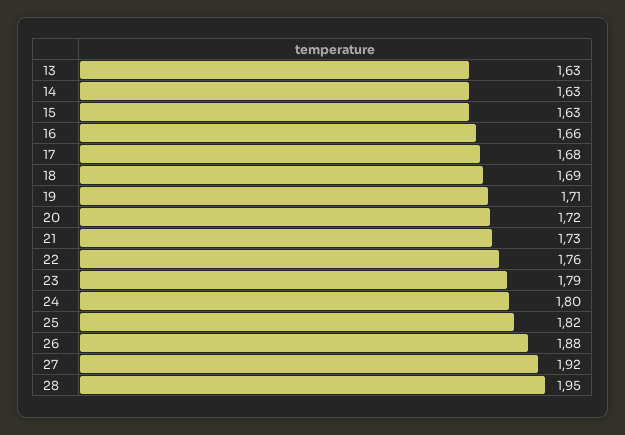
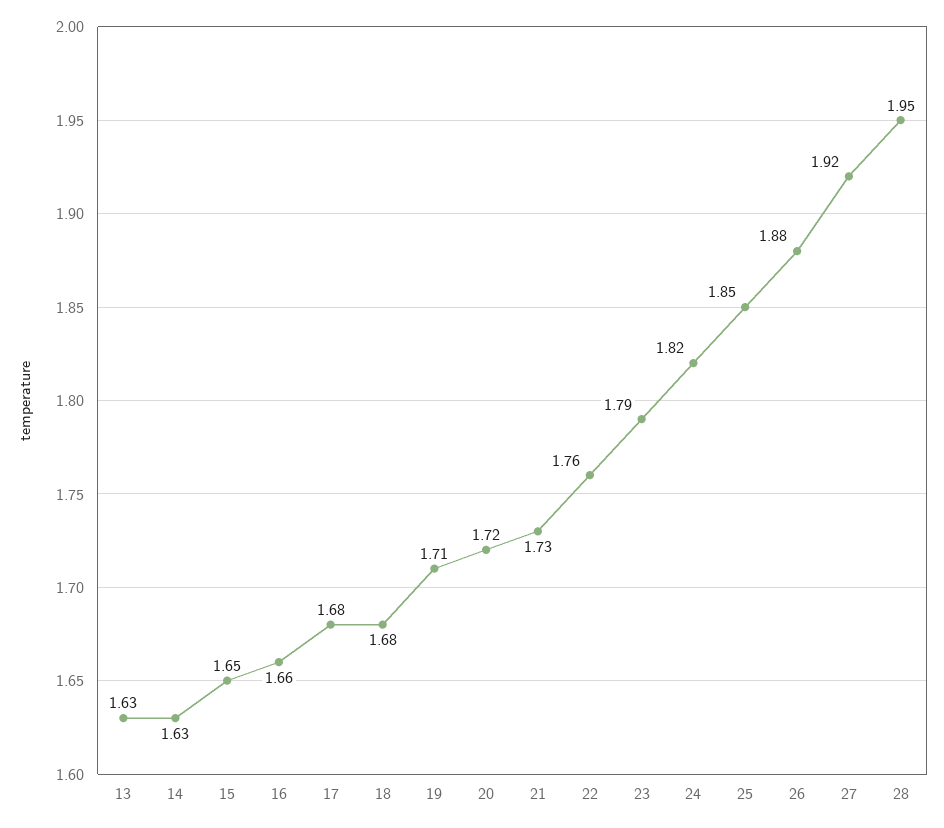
15: 1.63 -> 1.65
18: 1.69 -> 1.68
24: 1.8 -> 1.82
25: 1.82 -> 1.85

